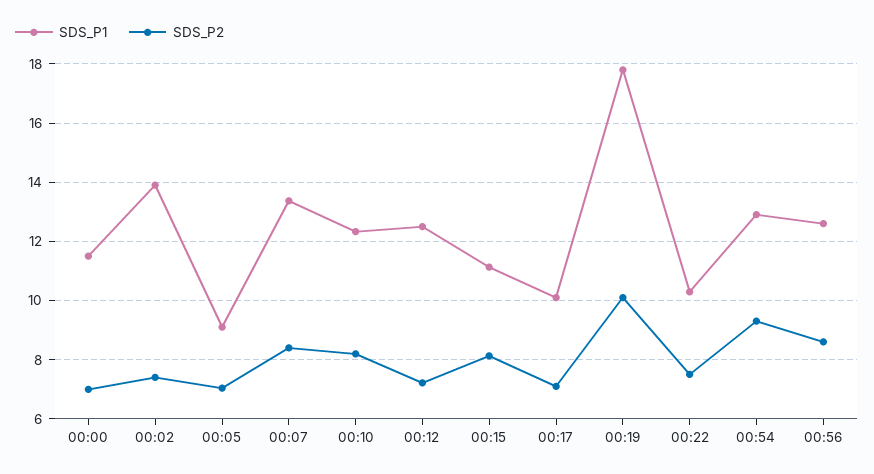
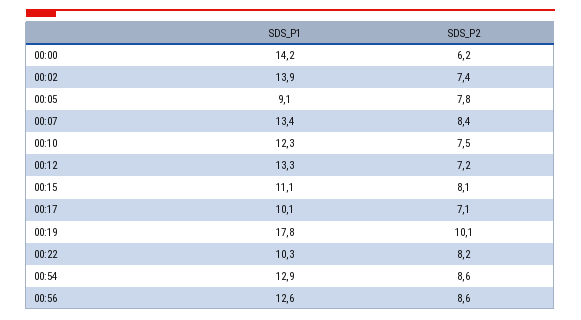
SDS_P1, 00:00: 11.5 -> 14.2
SDS_P2, 00:00: 7 -> 6.2
SDS_P2, 00:05: 7 -> 7.8
SDS_P2, 00:10: 8.25 -> 7.5
SDS_P1, 00:12: 12.5 -> 13.3
SDS_P2, 00:22: 7.5 -> 8.2
SDS_P2, 00:54: 9.25 -> 8.6

